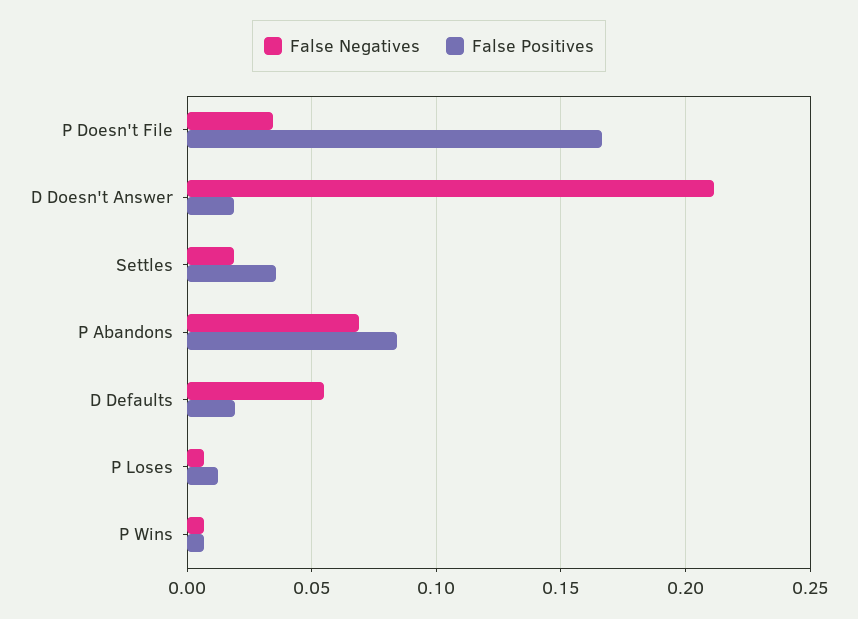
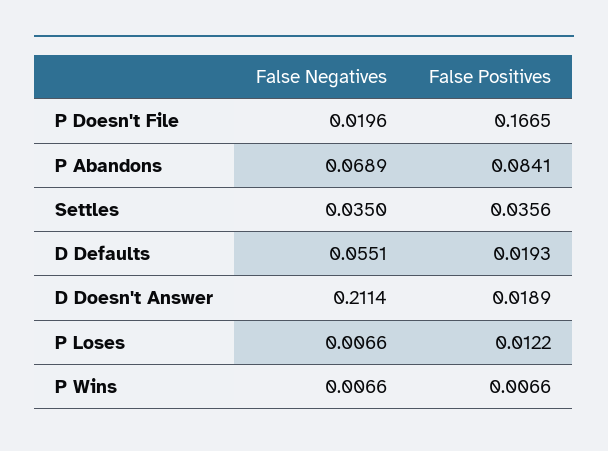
False Negatives, P Doesn't File: 0.035 -> 0.0196
False Negatives, Settles: 0.02 -> 0.035

